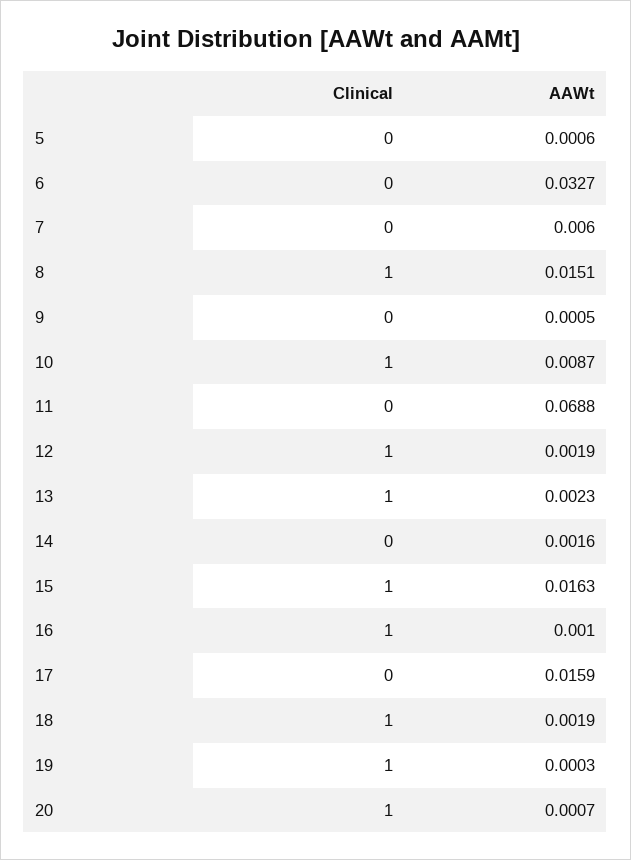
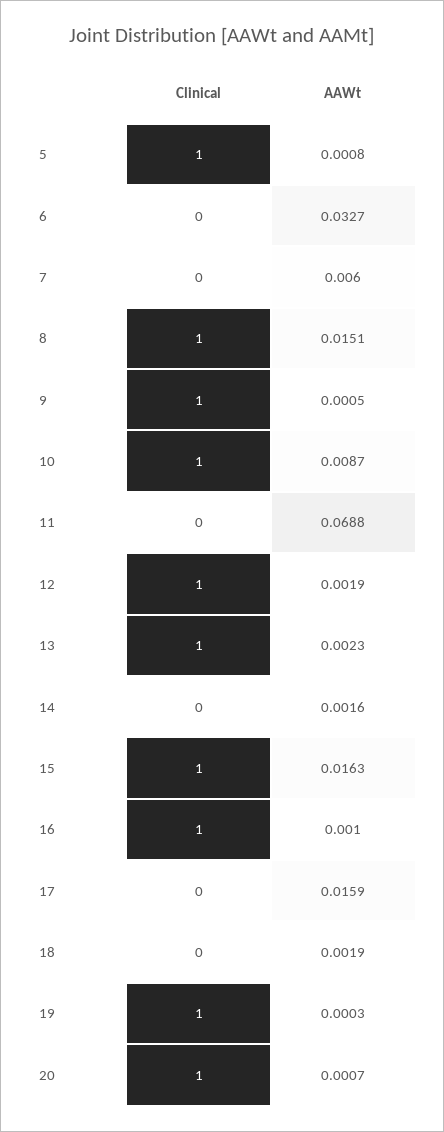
Clinical, 5: 0 -> 1
AAWt, 5: 0.0006 -> 0.0008
Clinical, 9: 0 -> 1
Clinical, 18: 1 -> 0

